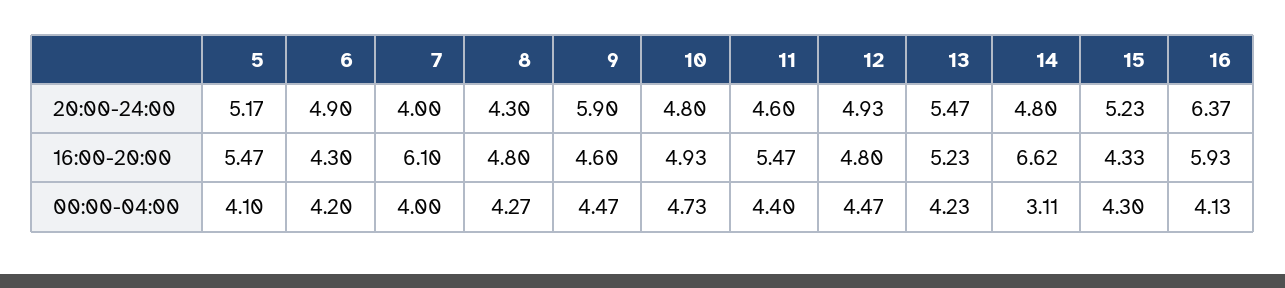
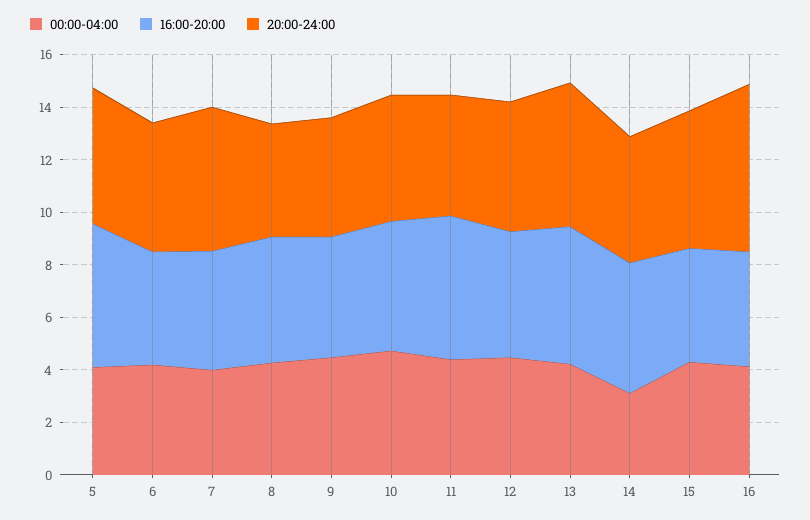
20:00-24:00, 7: 4 -> 5.5
20:00-24:00, 9: 5.9 -> 4.5
16:00-20:00, 7: 6.1 -> 4.5
16:00-20:00, 14: 6.62 -> 5
16:00-20:00, 16: 5.93 -> 4.5

